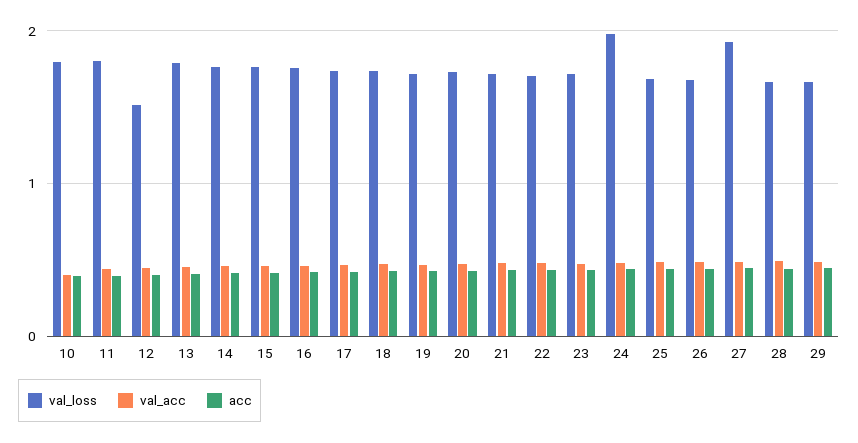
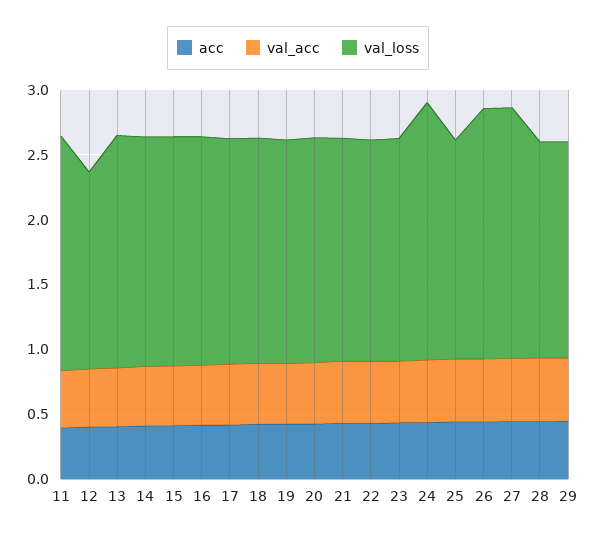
val_loss, 10: 1.8 -> none
val_acc, 10: 0.4 -> none
acc, 10: 0.4 -> none
val_loss, 26: 1.7 -> 1.9

